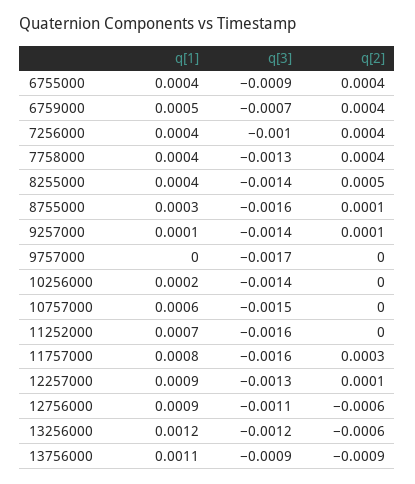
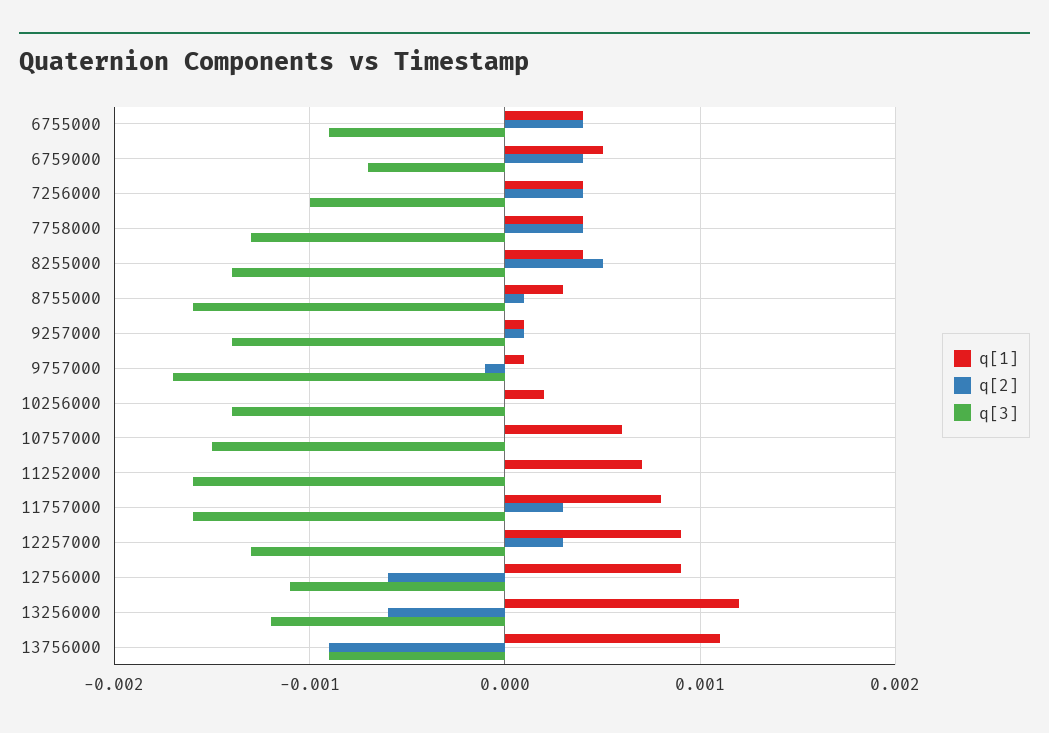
q[1], 9757000: 0 -> 0.0001
q[2], 9757000: 0 -> -0.0001
q[2], 12257000: 0.0001 -> 0.0003

